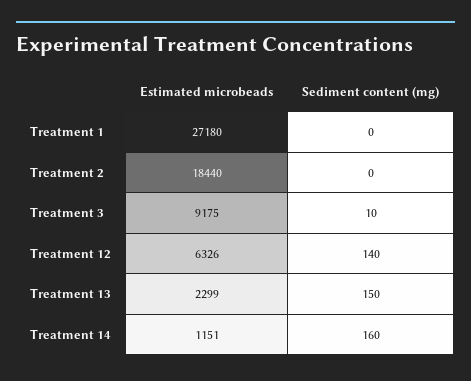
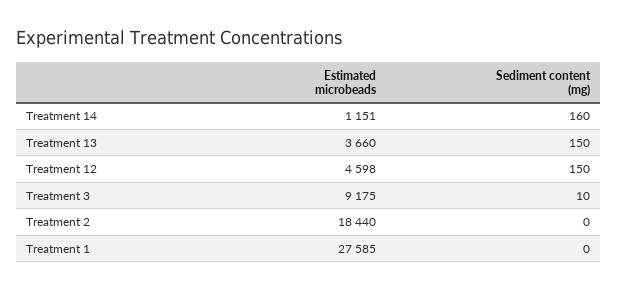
Estimated microbeads, Treatment 1: 27180 -> 27585
Estimated microbeads, Treatment 12: 6326 -> 4598
Sediment content (mg), Treatment 12: 140 -> 150
Estimated microbeads, Treatment 13: 2299 -> 3660

